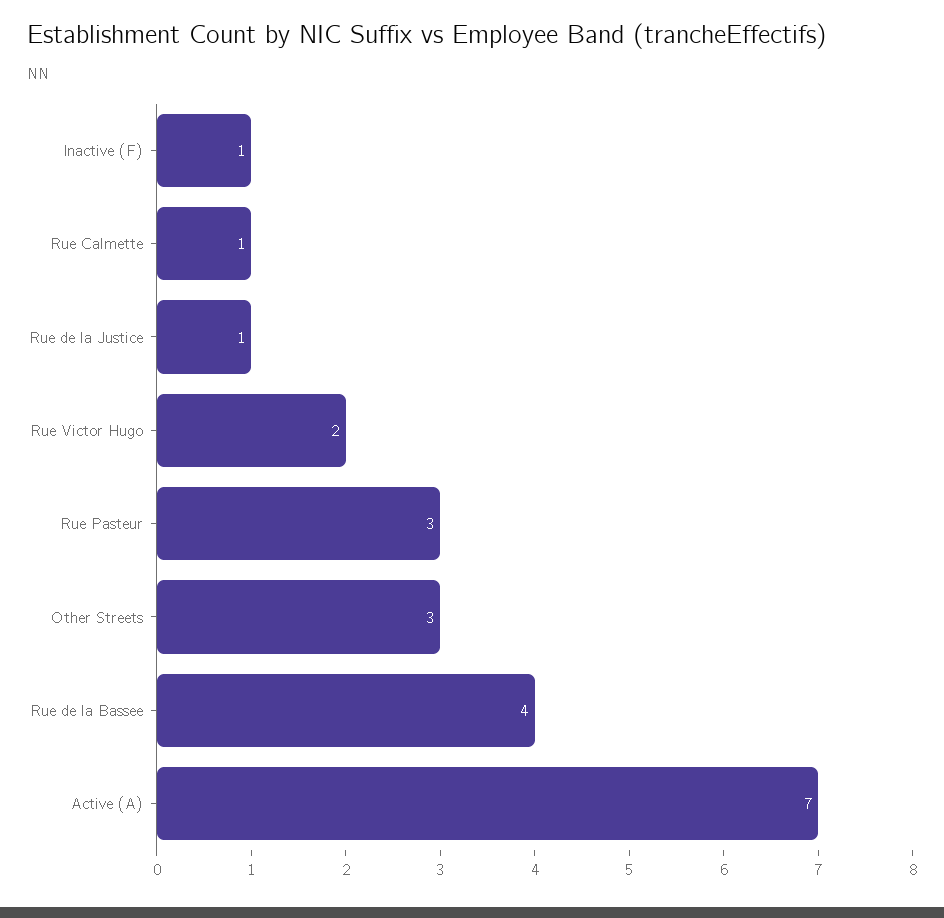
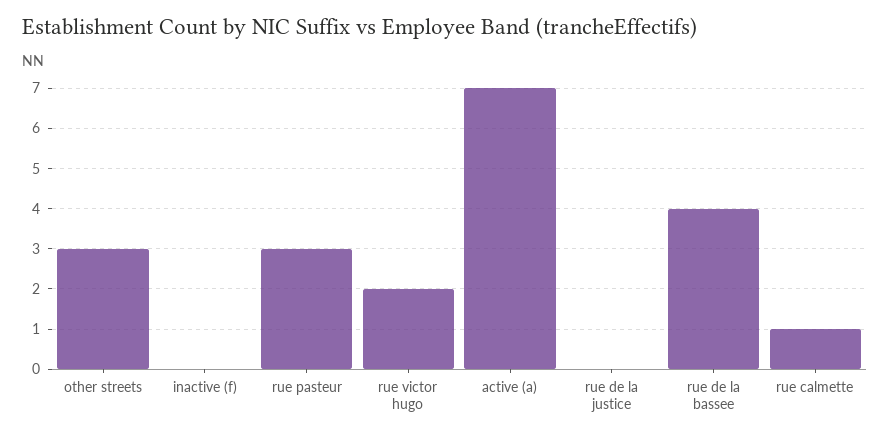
Inactive (F): 1 -> 0
Rue de la Justice: 1 -> 0

